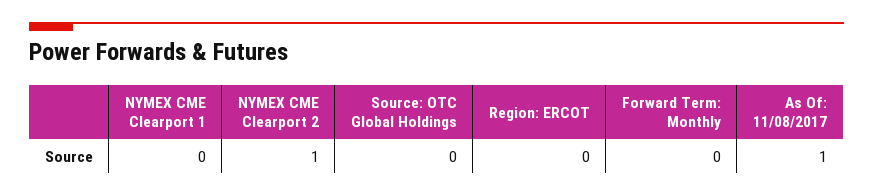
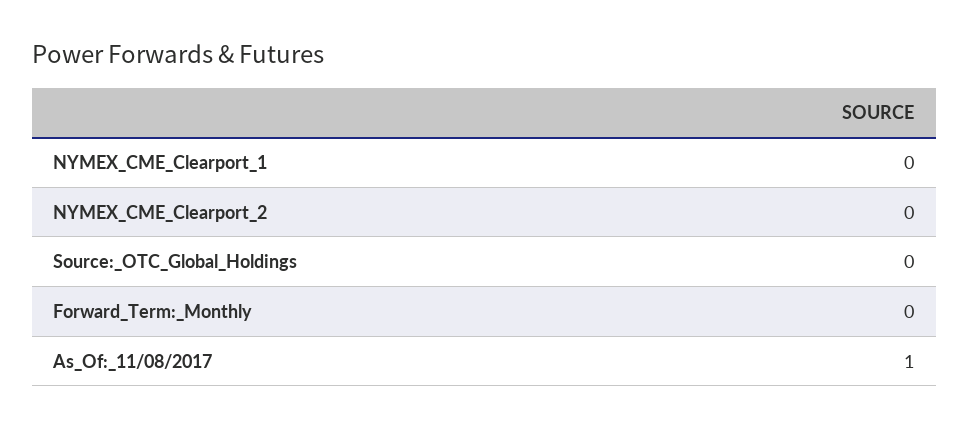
NYMEX CME Clearport 2: 1 -> 0
Region: ERCOT: 0 -> none

